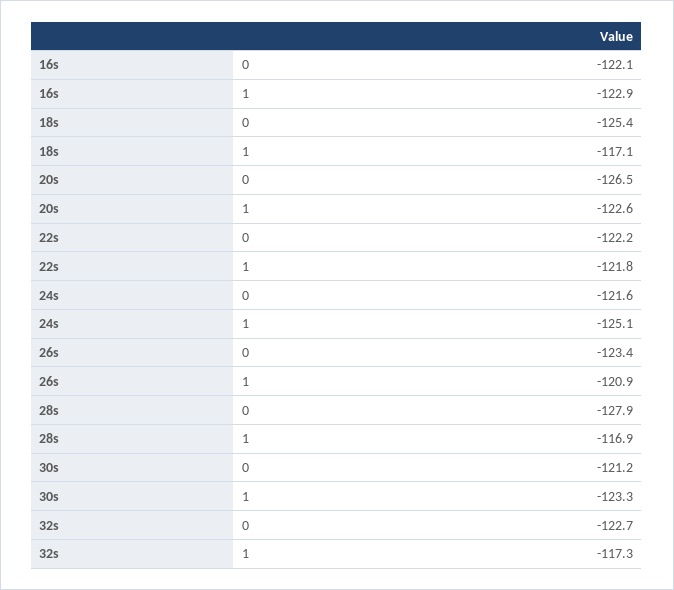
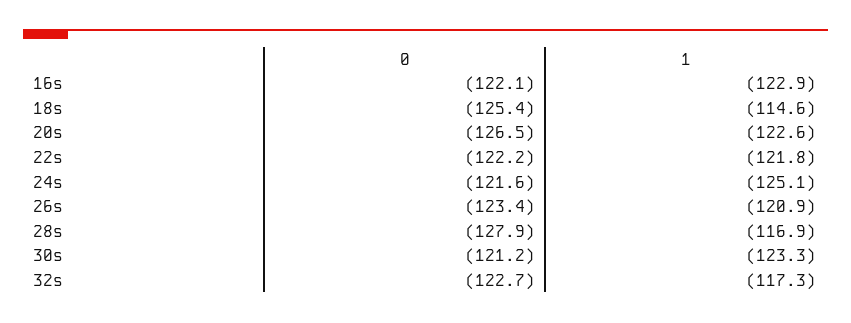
18s, 1: -117.1 -> -114.6

